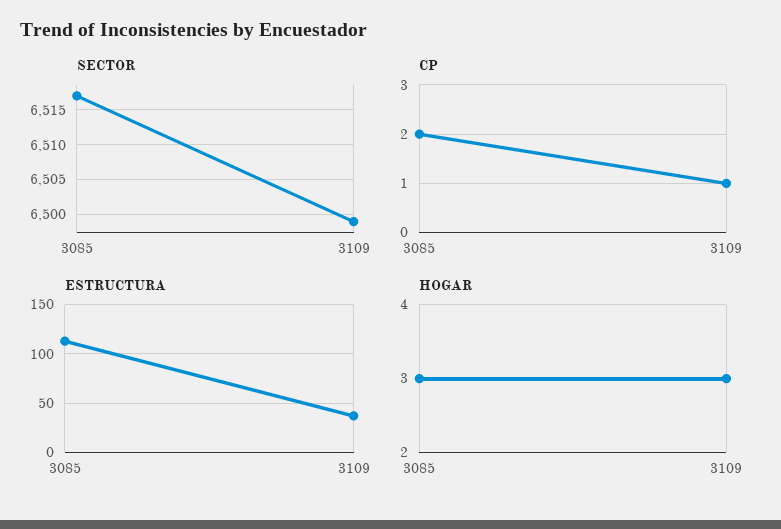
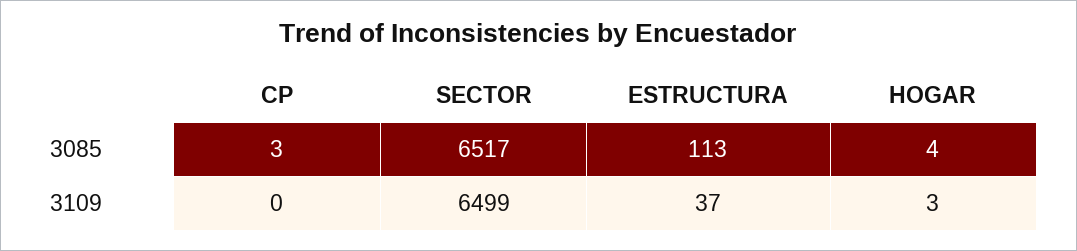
CP, 3085: 2 -> 3
CP, 3109: 1 -> 0
HOGAR, 3085: 3 -> 4

